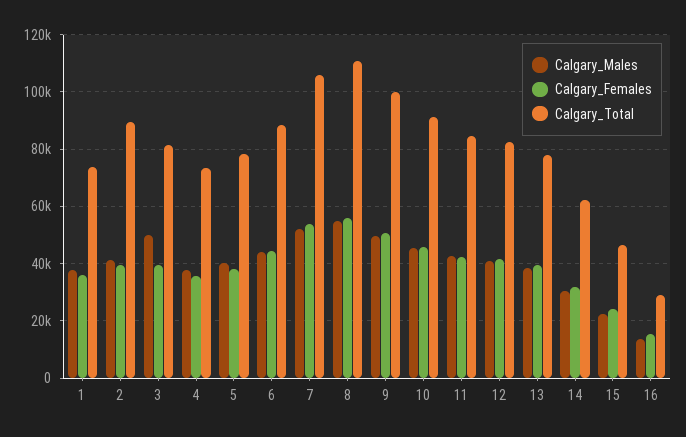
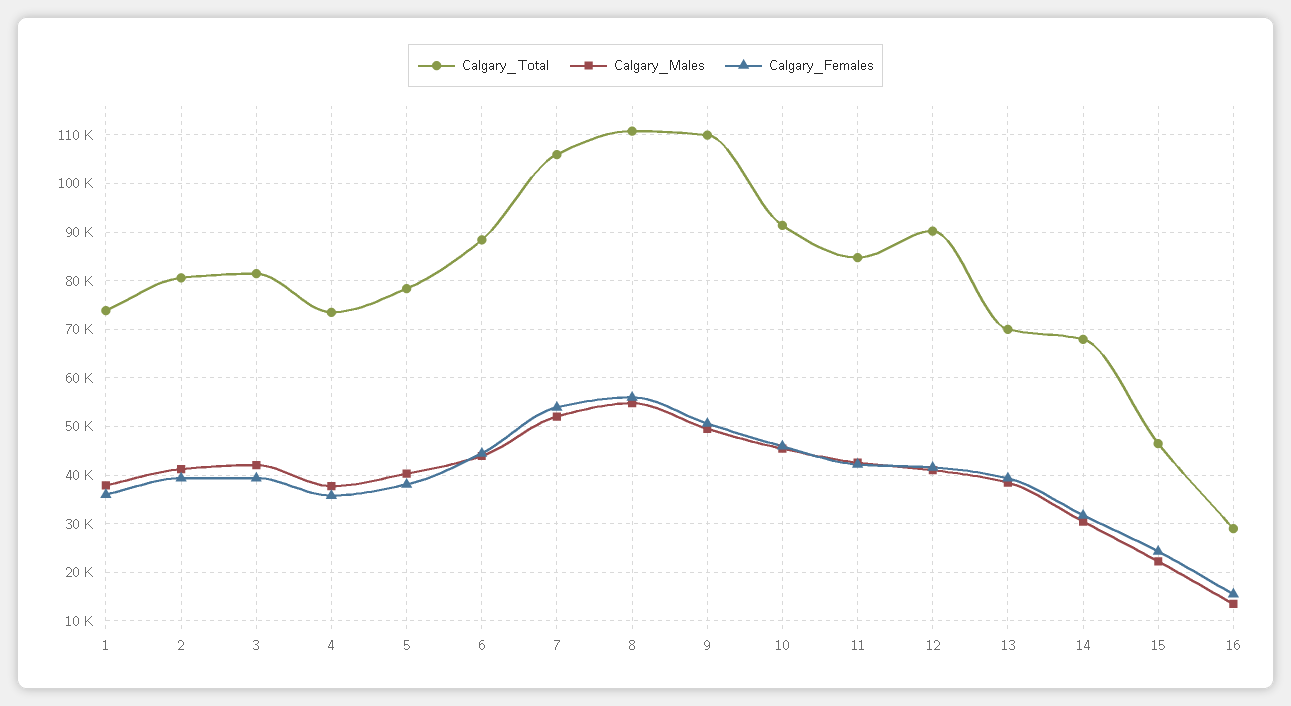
Calgary_Total, 2: 90000 -> 80000
Calgary_Males, 3: 50000 -> 42000
Calgary_Total, 9: 100000 -> 110000
Calgary_Total, 12: 82500 -> 90000
Calgary_Total, 13: 77500 -> 70000
Calgary_Total, 14: 62500 -> 68000

